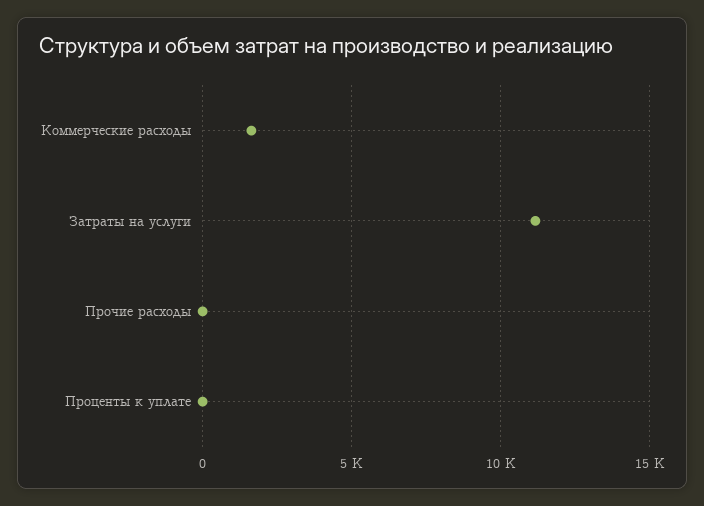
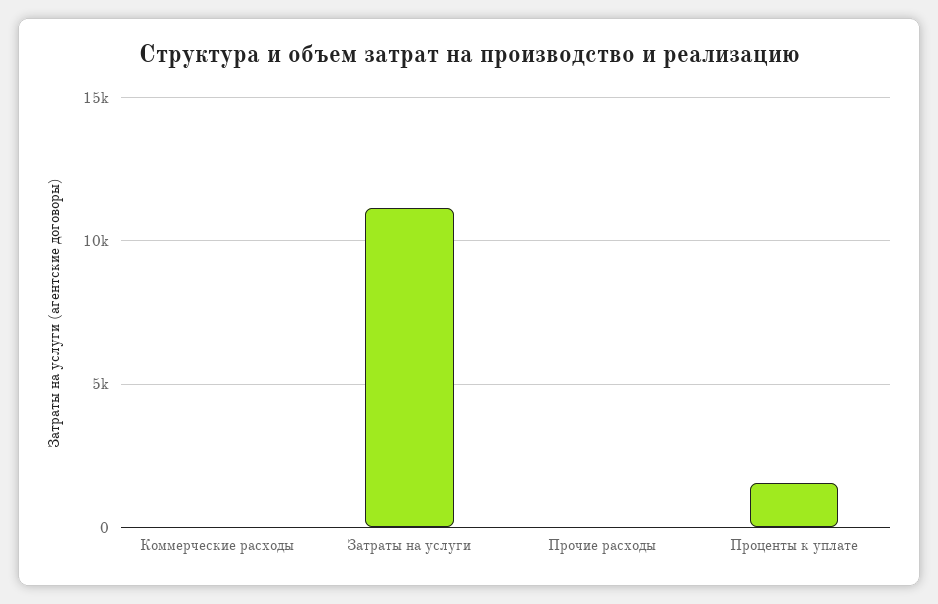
Коммерческие расходы: 1500 -> 0
Проценты к уплате: 0 -> 1500

